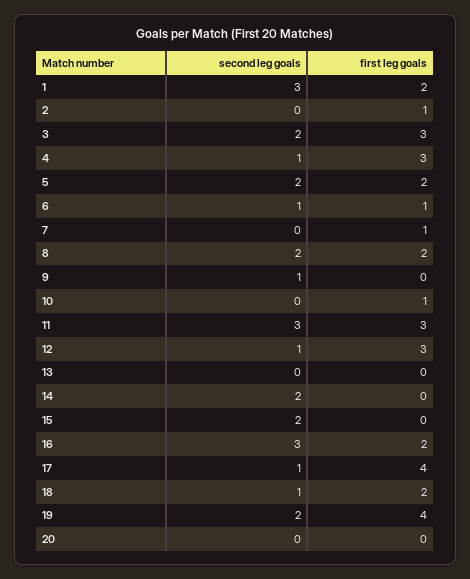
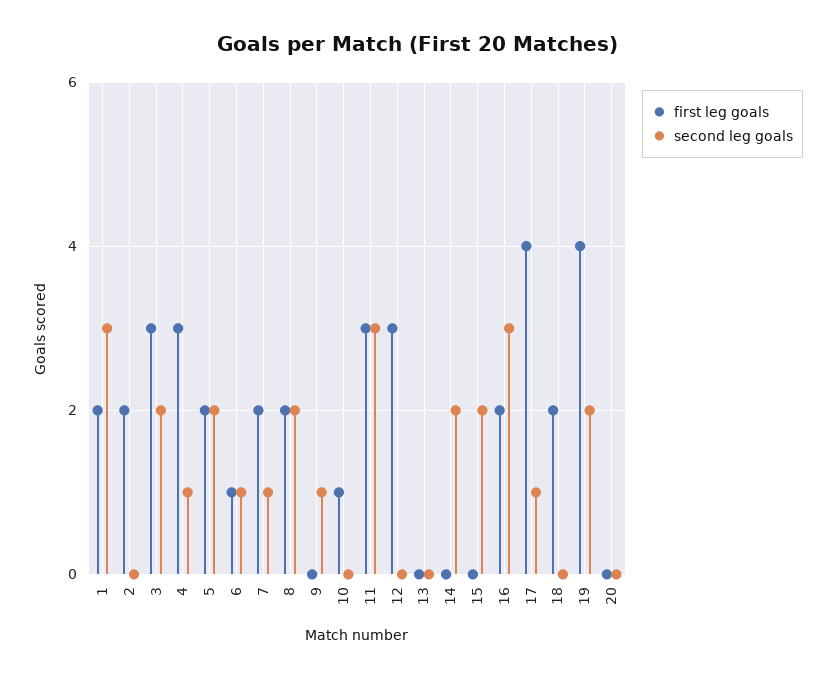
first leg goals, 2: 1 -> 2
second leg goals, 7: 0 -> 1
first leg goals, 7: 1 -> 2
second leg goals, 12: 1 -> 0
second leg goals, 18: 1 -> 0

